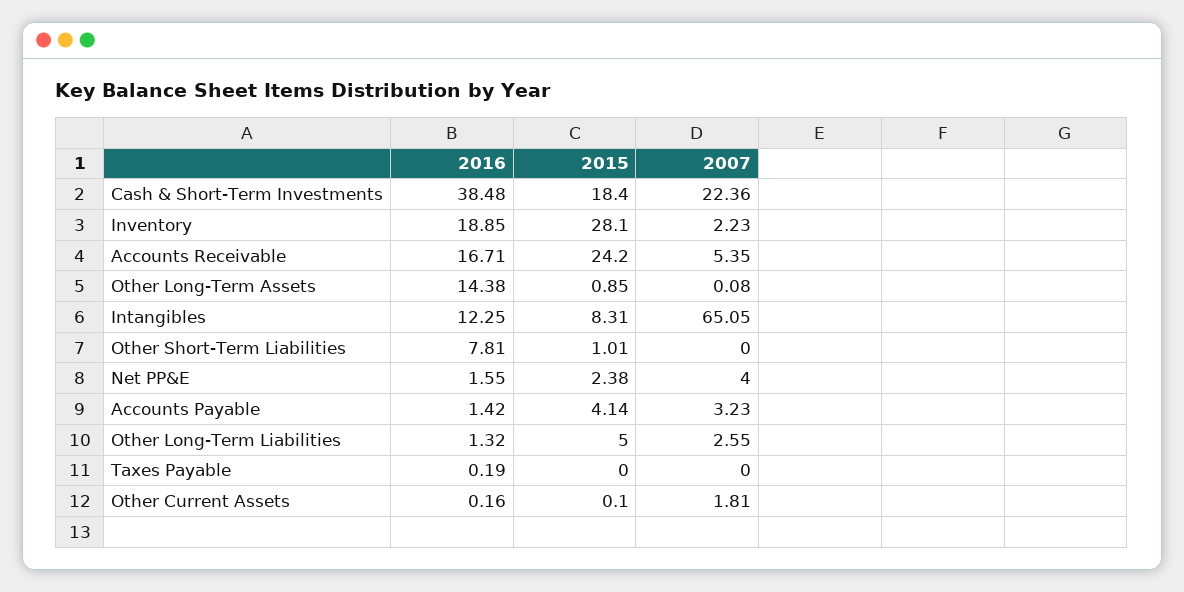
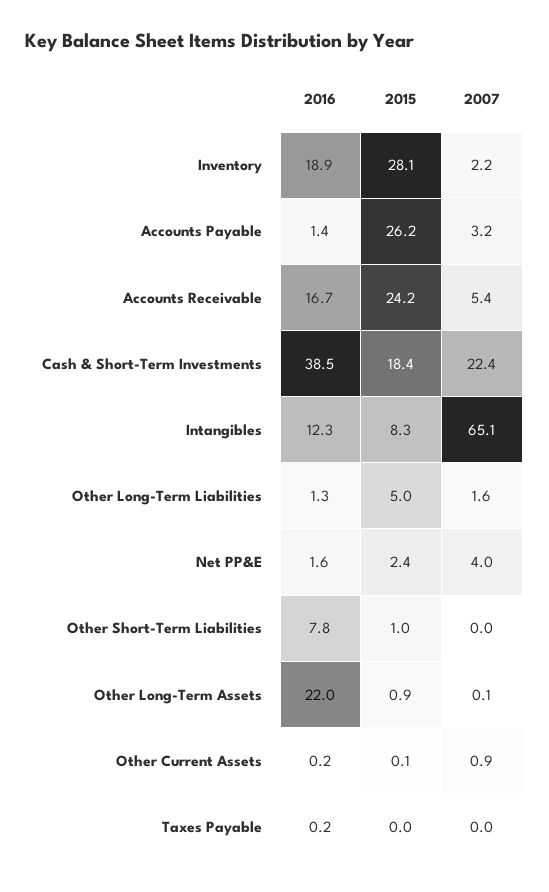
2016, Other Long-Term Assets: 14.38 -> 22
2015, Accounts Payable: 4.14 -> 26.2
2007, Other Long-Term Liabilities: 2.55 -> 1.6
2007, Other Current Assets: 1.81 -> 0.9

